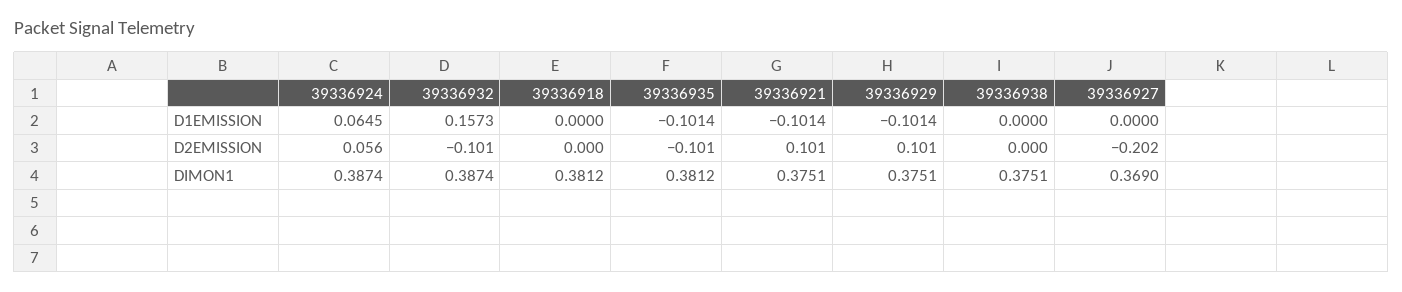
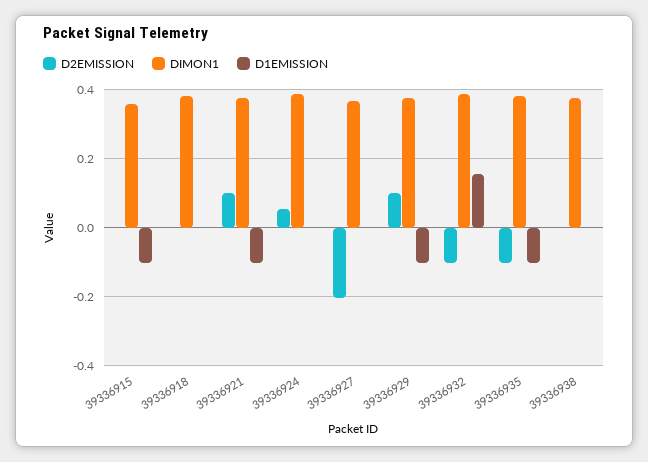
D1EMISSION, 39336924: 0.0645 -> 0
D2EMISSION, 39336915: none -> 0
DIMON1, 39336915: none -> 0.36
D1EMISSION, 39336915: none -> -0.1

